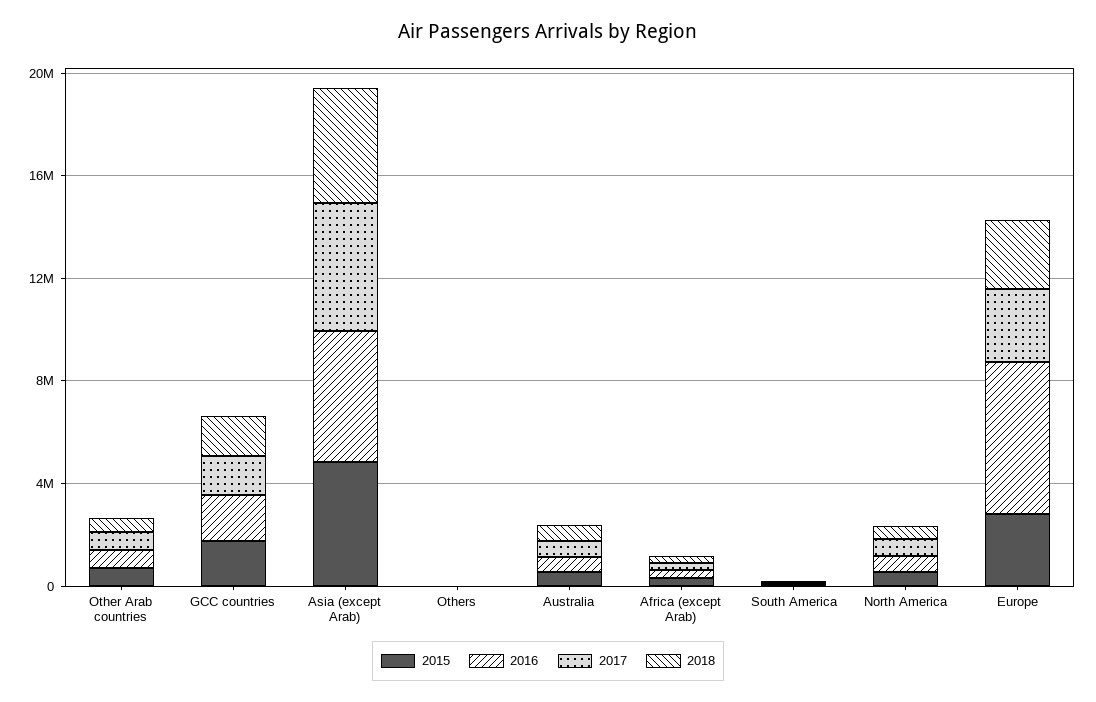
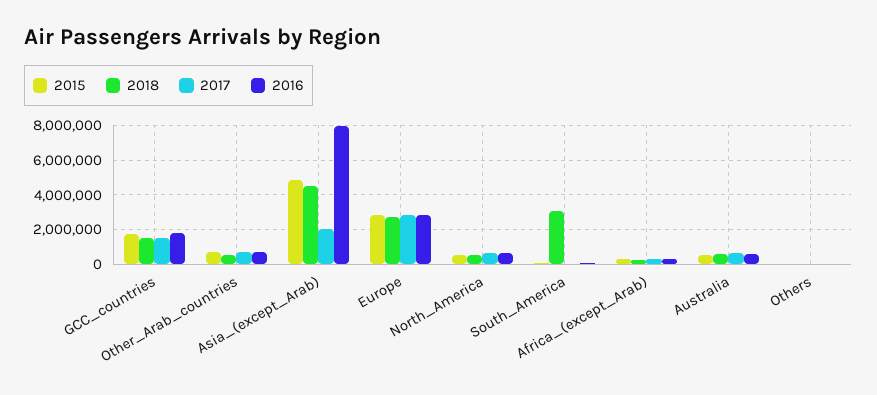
2016, Asia (except Arab): 5000000 -> 8000000
2017, Asia (except Arab): 5000000 -> 2000000
2018, South America: 0 -> 3000000
2016, Europe: 6000000 -> 3000000

